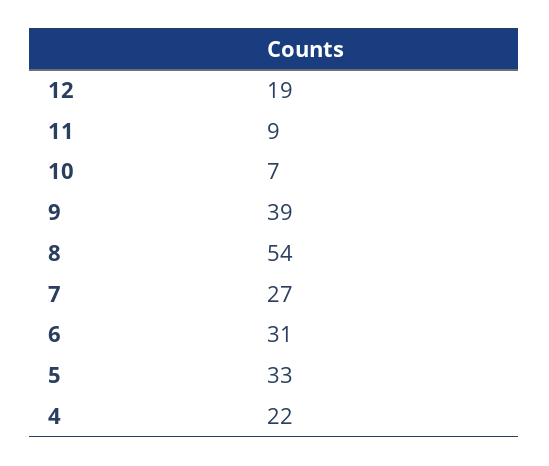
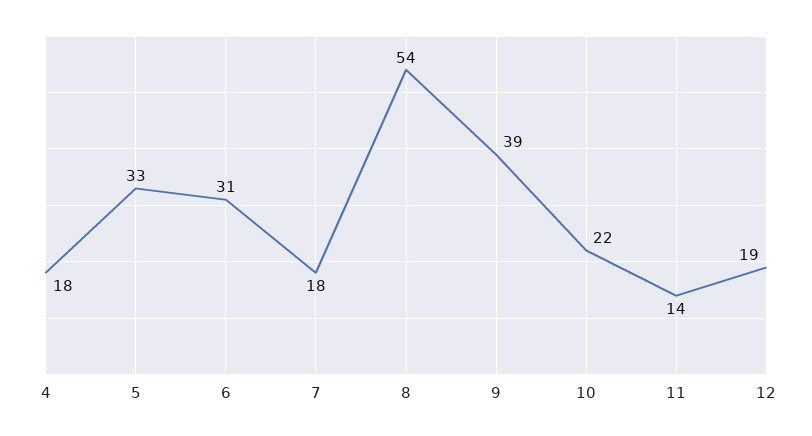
11: 9 -> 14
10: 7 -> 22
7: 27 -> 18
4: 22 -> 18

